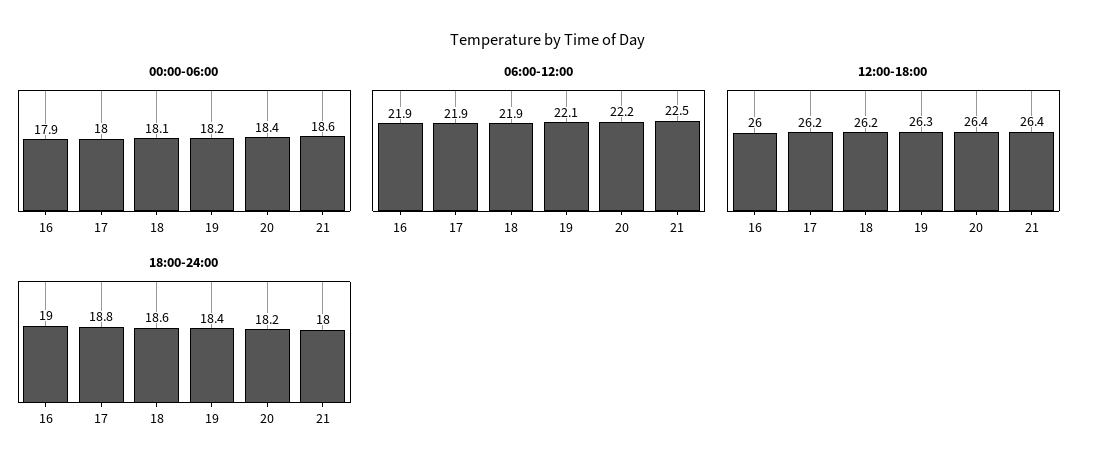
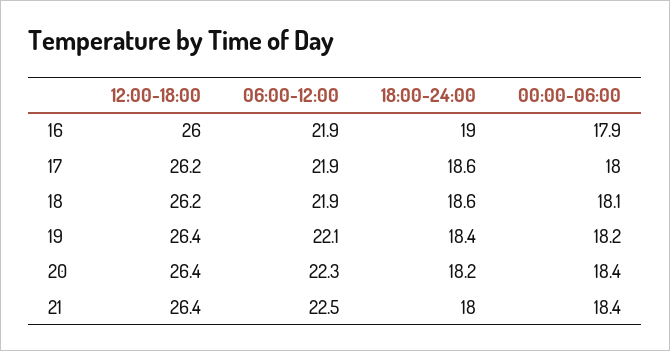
00:00-06:00, 21: 18.6 -> 18.4
06:00-12:00, 20: 22.2 -> 22.3
12:00-18:00, 19: 26.3 -> 26.4
18:00-24:00, 17: 18.8 -> 18.6

